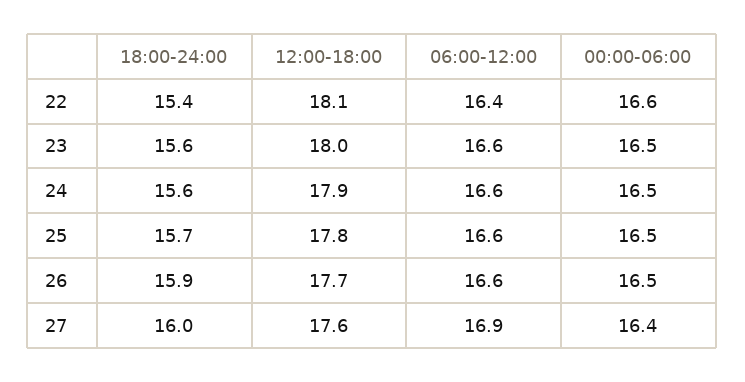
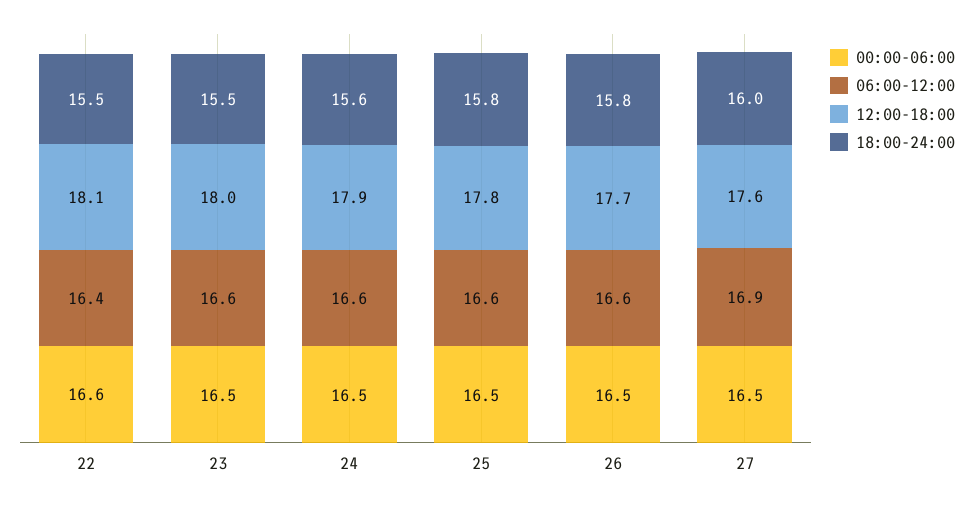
18:00-24:00, 22: 15.4 -> 15.5
18:00-24:00, 23: 15.6 -> 15.5
18:00-24:00, 25: 15.7 -> 15.8
18:00-24:00, 26: 15.9 -> 15.8
00:00-06:00, 27: 16.4 -> 16.5

